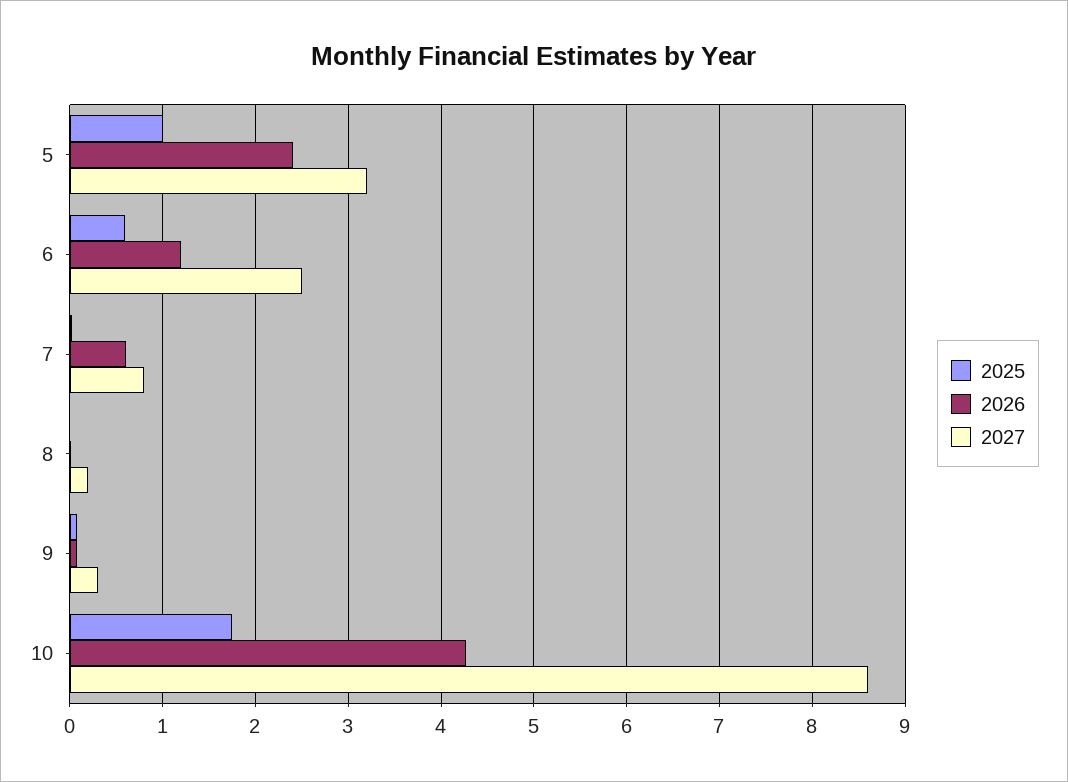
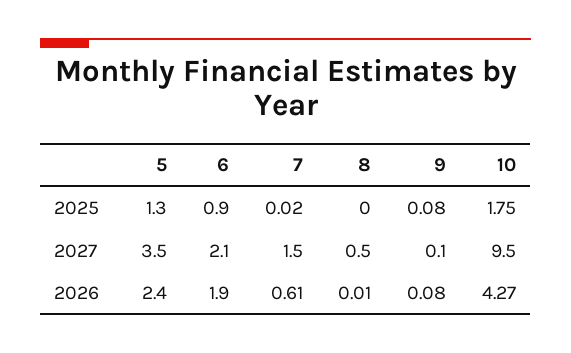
2025, 5: 1 -> 1.3
2027, 5: 3.2 -> 3.5
2025, 6: 0.6 -> 0.9
2026, 6: 1.2 -> 1.9
2027, 6: 2.5 -> 2.1
2027, 7: 0.8 -> 1.5
2027, 8: 0.2 -> 0.5
2027, 9: 0.3 -> 0.1
2027, 10: 8.6 -> 9.5

